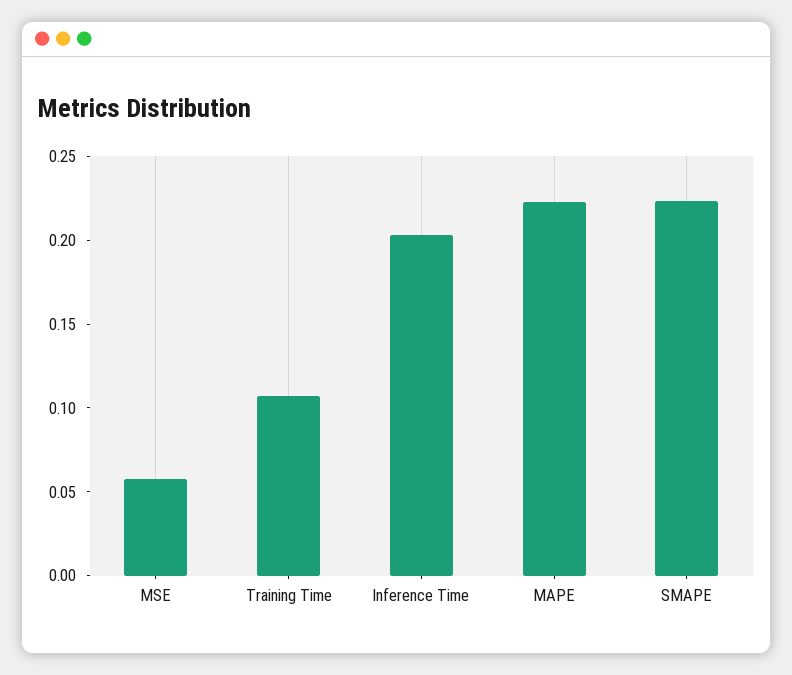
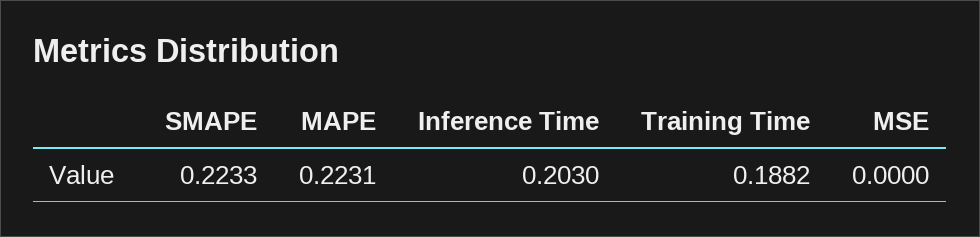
MSE: 0.06 -> 0
Training Time: 0.11 -> 0.1882

